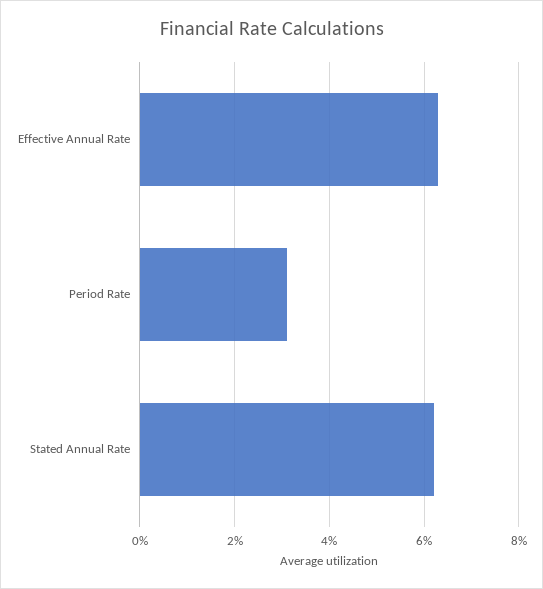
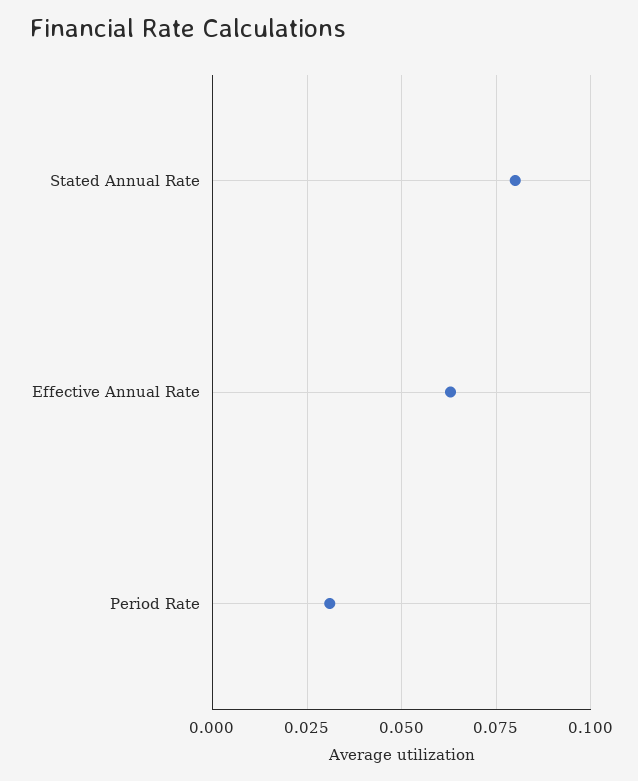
Stated Annual Rate: 0.062 -> 0.08

